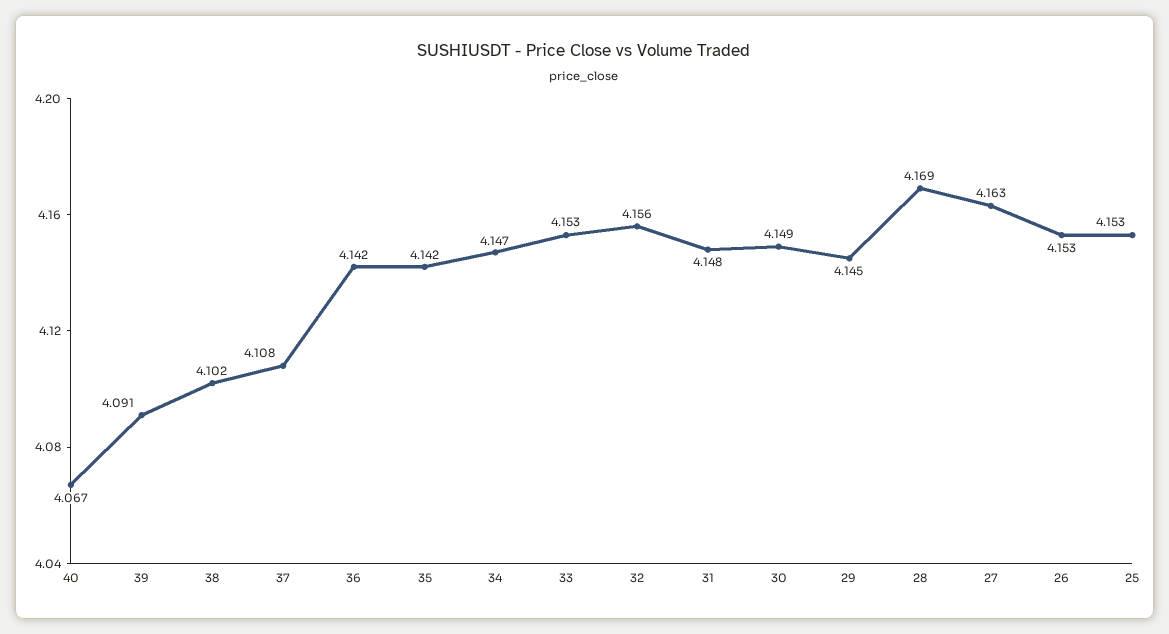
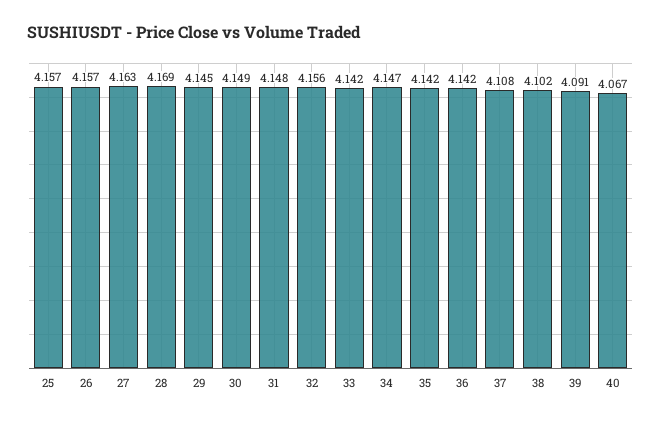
33: 4.153 -> 4.142
26: 4.153 -> 4.157
25: 4.153 -> 4.157

